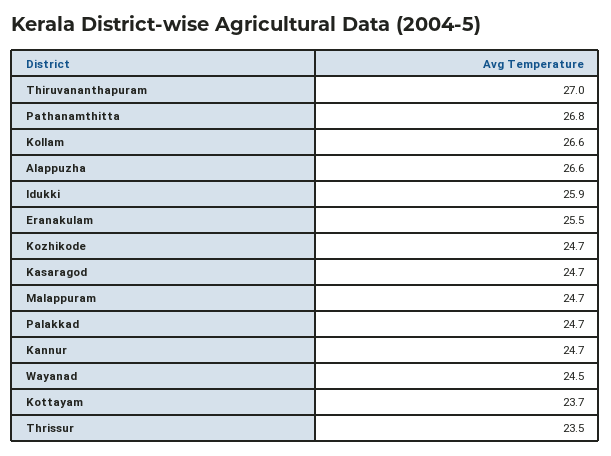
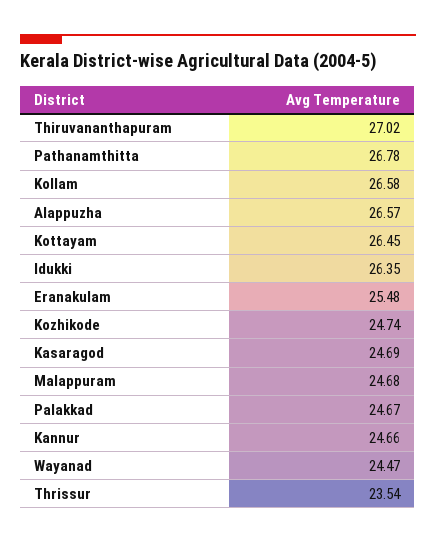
Idukki: 25.9 -> 26.35
Kottayam: 23.7 -> 26.45

